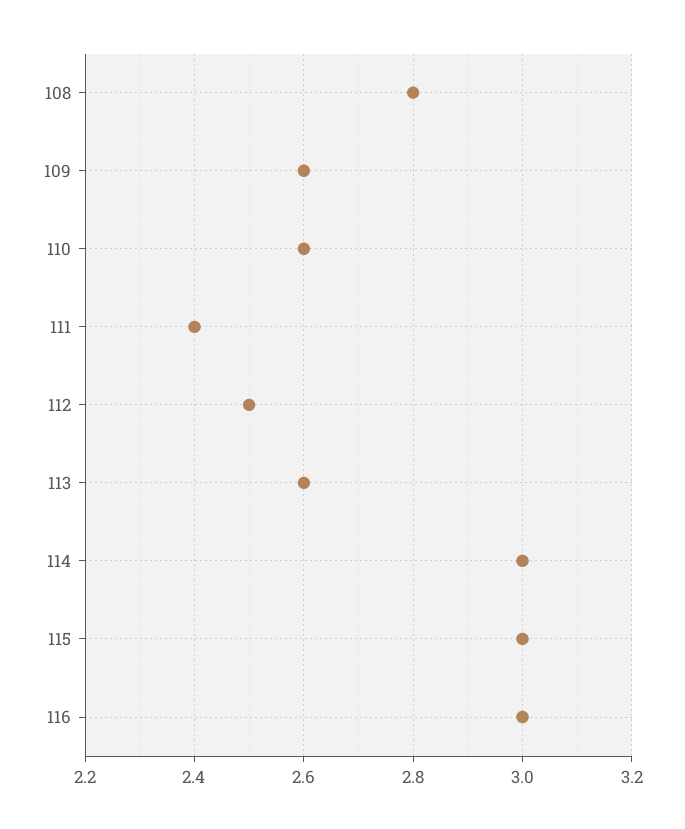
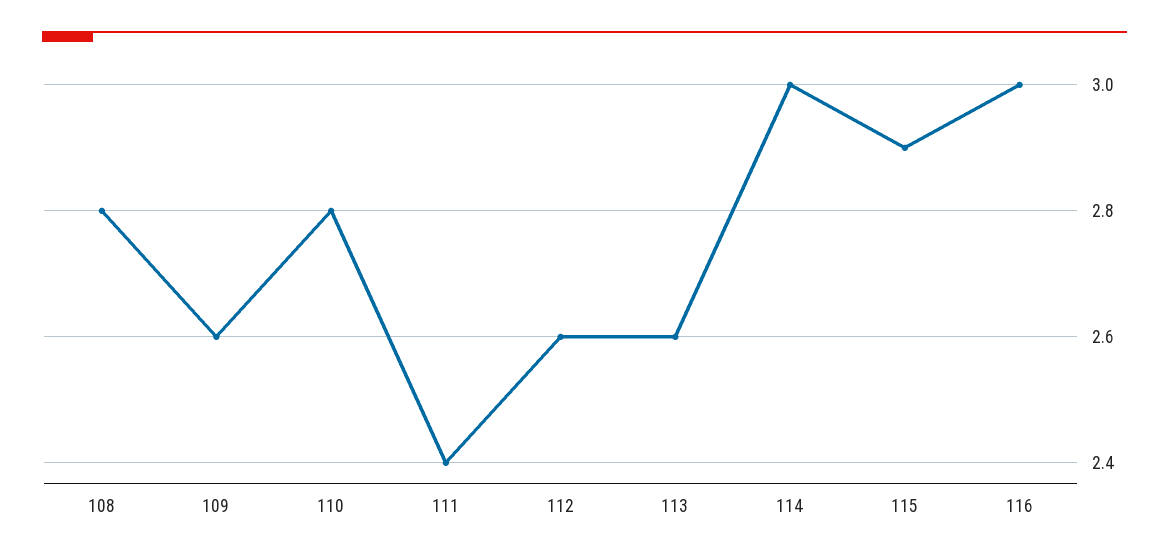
110: 2.6 -> 2.8
112: 2.5 -> 2.6
115: 3 -> 2.9

